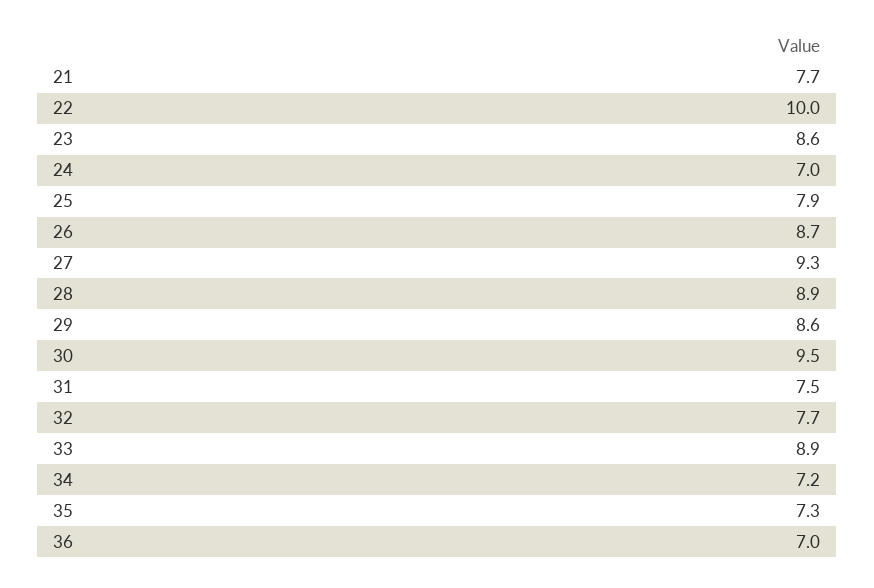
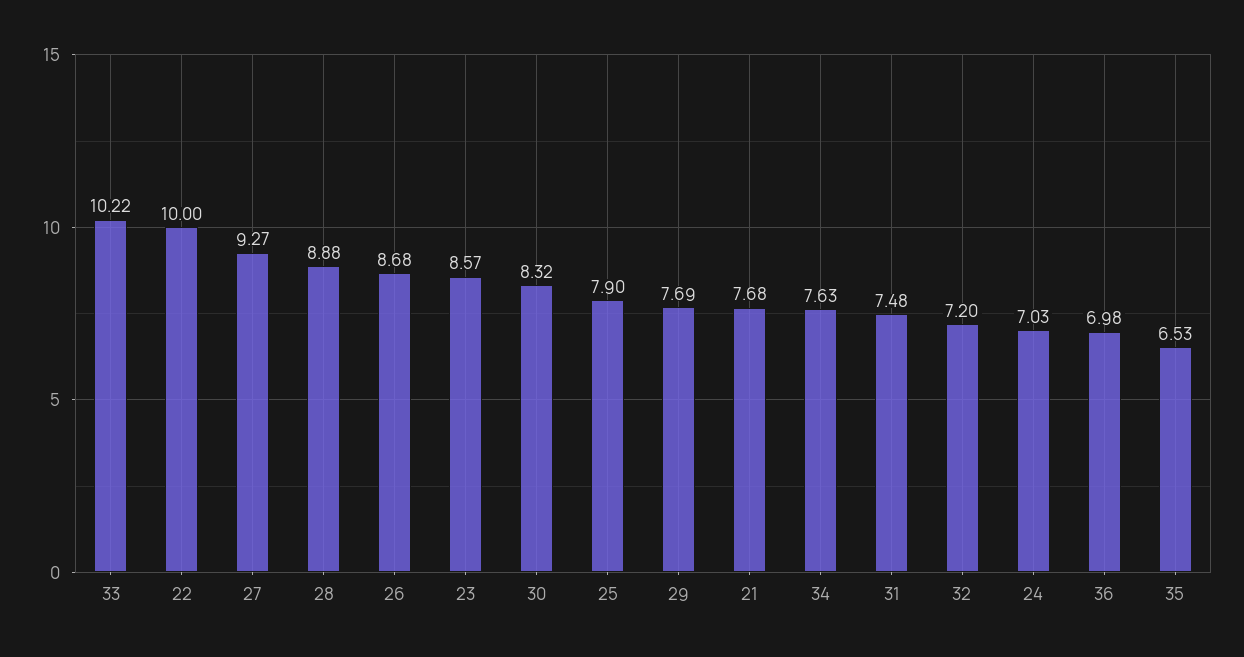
29: 8.6 -> 7.69
30: 9.5 -> 8.32
32: 7.7 -> 7.2
33: 8.9 -> 10.22
34: 7.2 -> 7.63
35: 7.3 -> 6.53

